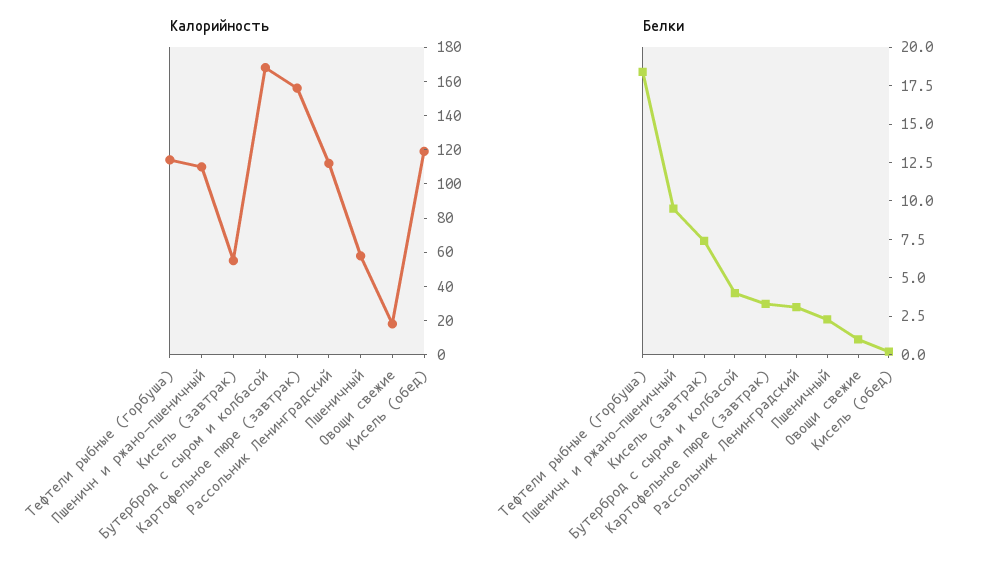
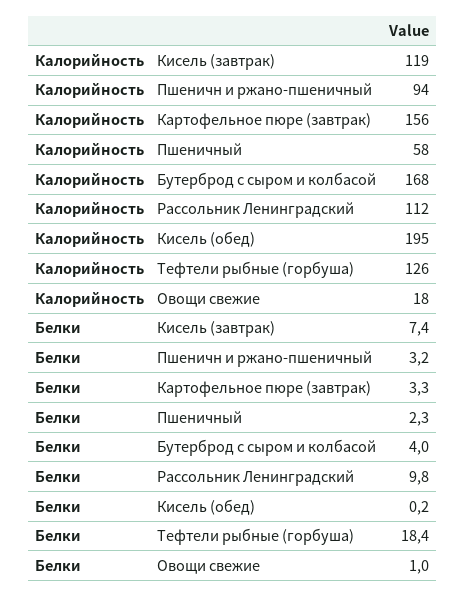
Калорийность, Тефтели рыбные (горбуша): 115 -> 126
Калорийность, Пшеничн и ржано-пшеничный: 110 -> 94
Калорийность, Кисель (завтрак): 55 -> 119
Калорийность, Кисель (обед): 120 -> 195
Белки, Пшеничн и ржано-пшеничный: 10 -> 3.2
Белки, Рассольник Ленинградский: 2.5 -> 9.8

